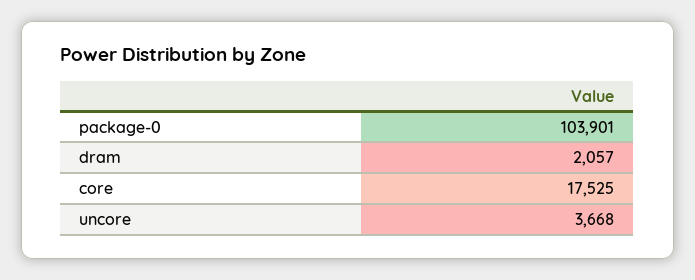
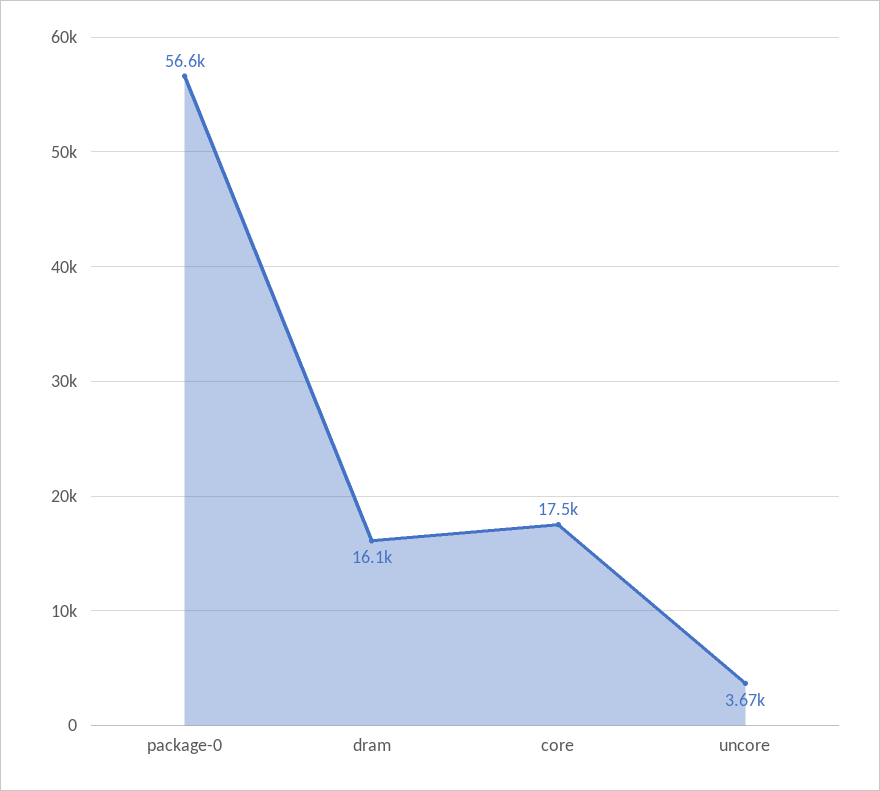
package-0: 103901 -> 56600
dram: 2057 -> 16100

